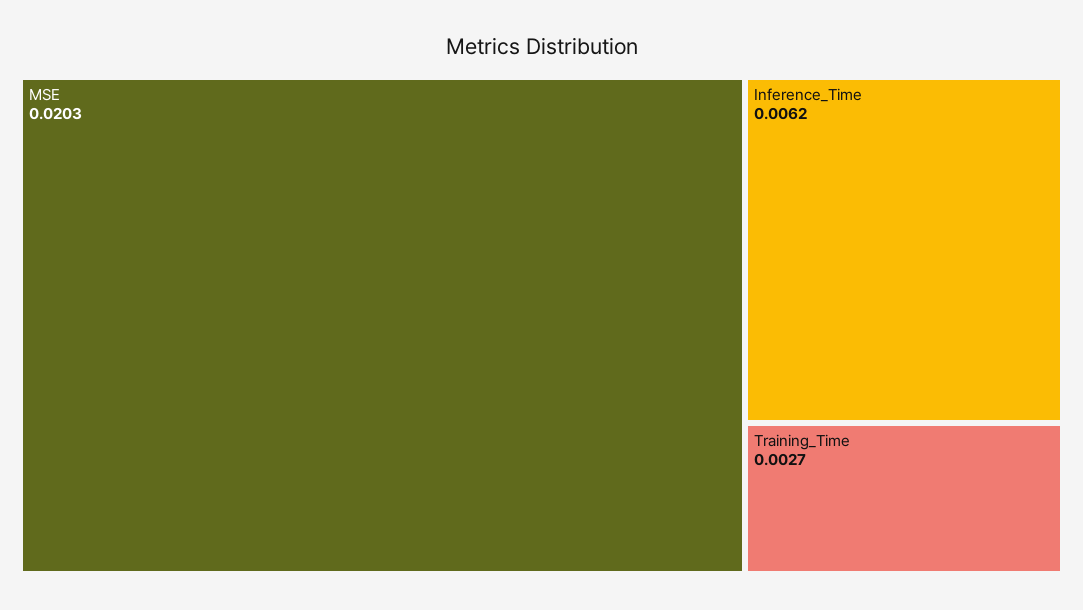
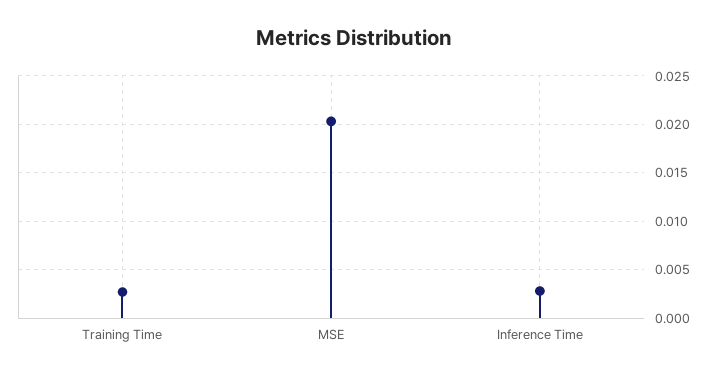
Inference_Time: 0.0062 -> 0.003

